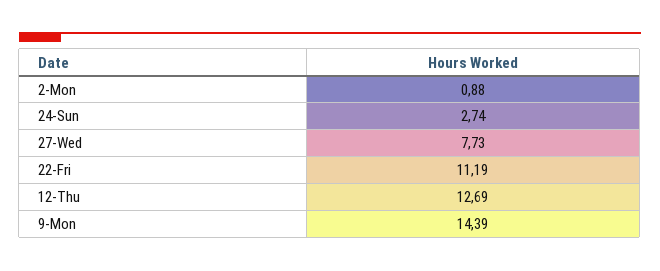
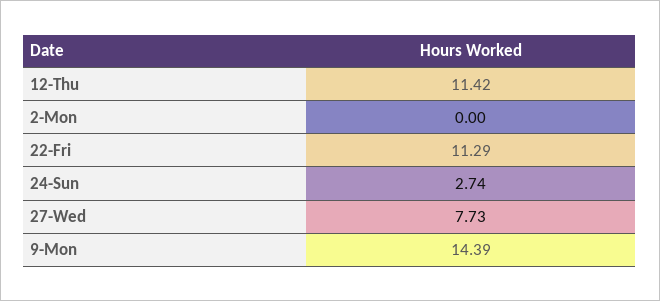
2-Mon: 0.88 -> 0
22-Fri: 11.19 -> 11.29
12-Thu: 12.69 -> 11.42

